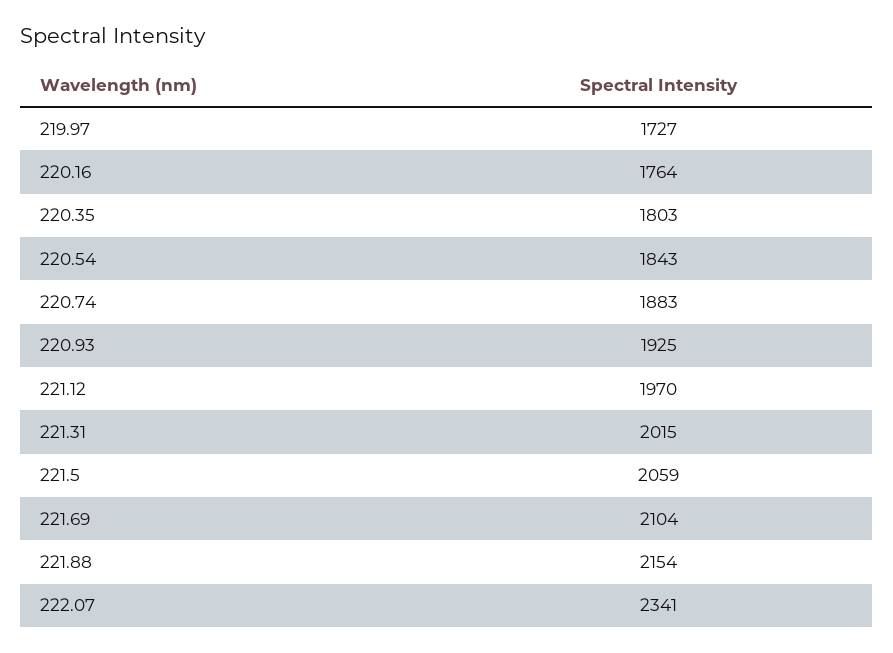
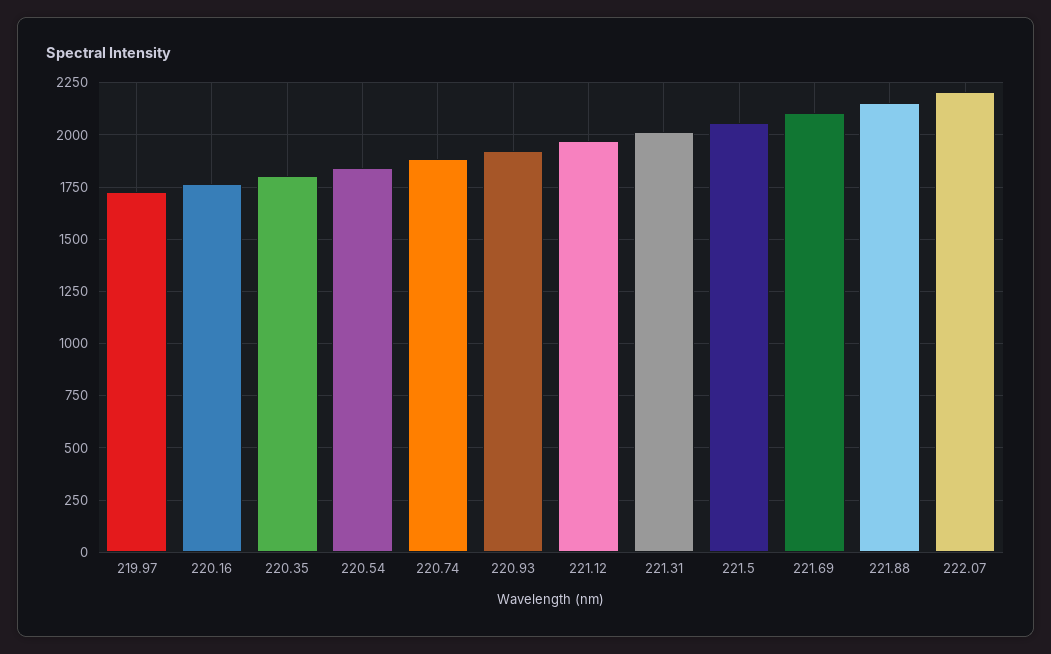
222.07: 2341 -> 2200

